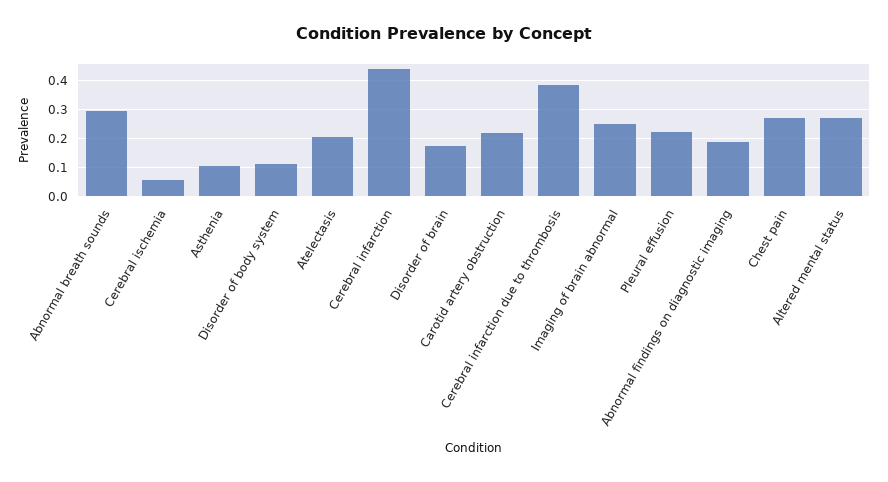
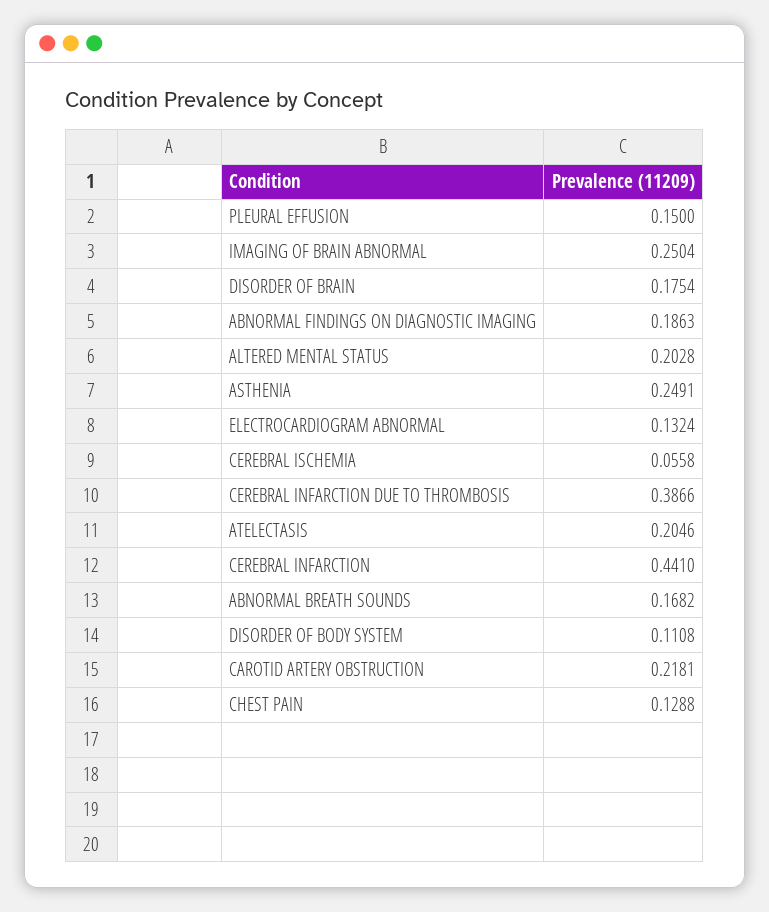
Abnormal breath sounds: 0.3 -> 0.1682
Asthenia: 0.1 -> 0.2491
Pleural effusion: 0.225 -> 0.15
Chest pain: 0.275 -> 0.1288
Altered mental status: 0.275 -> 0.2028
ELECTROCARDIOGRAM ABNORMAL: none -> 0.1324

